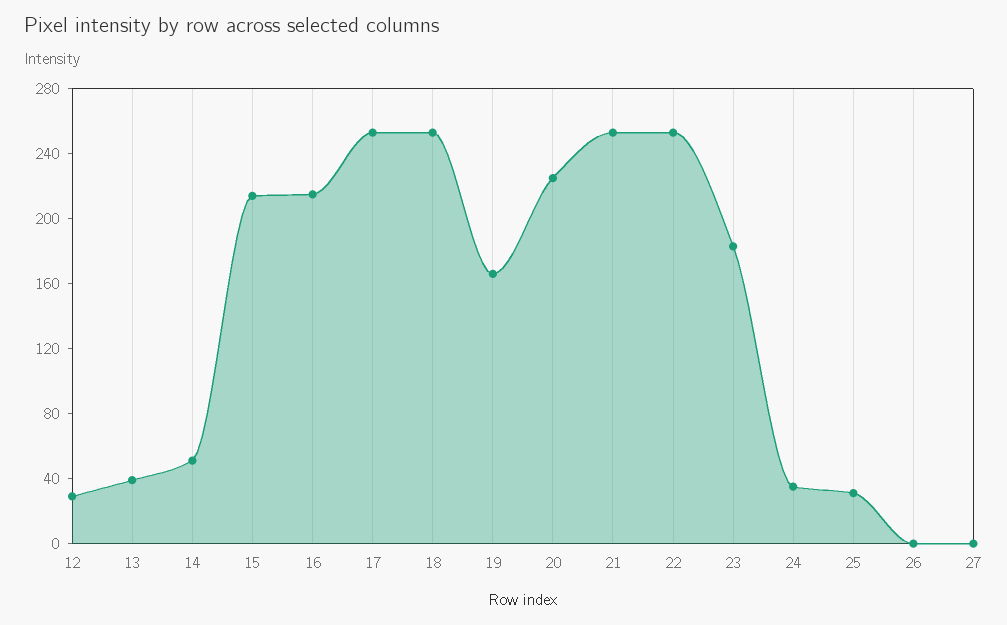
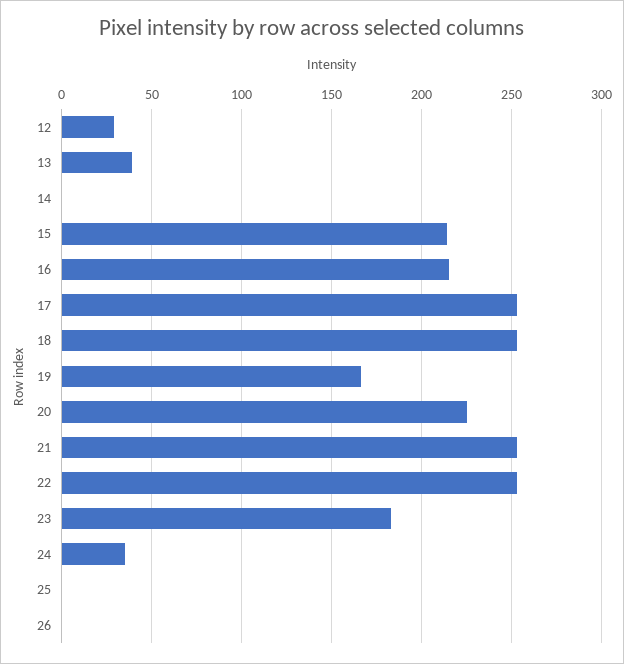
14: 50 -> 0
25: 30 -> 0
27: 0 -> none

